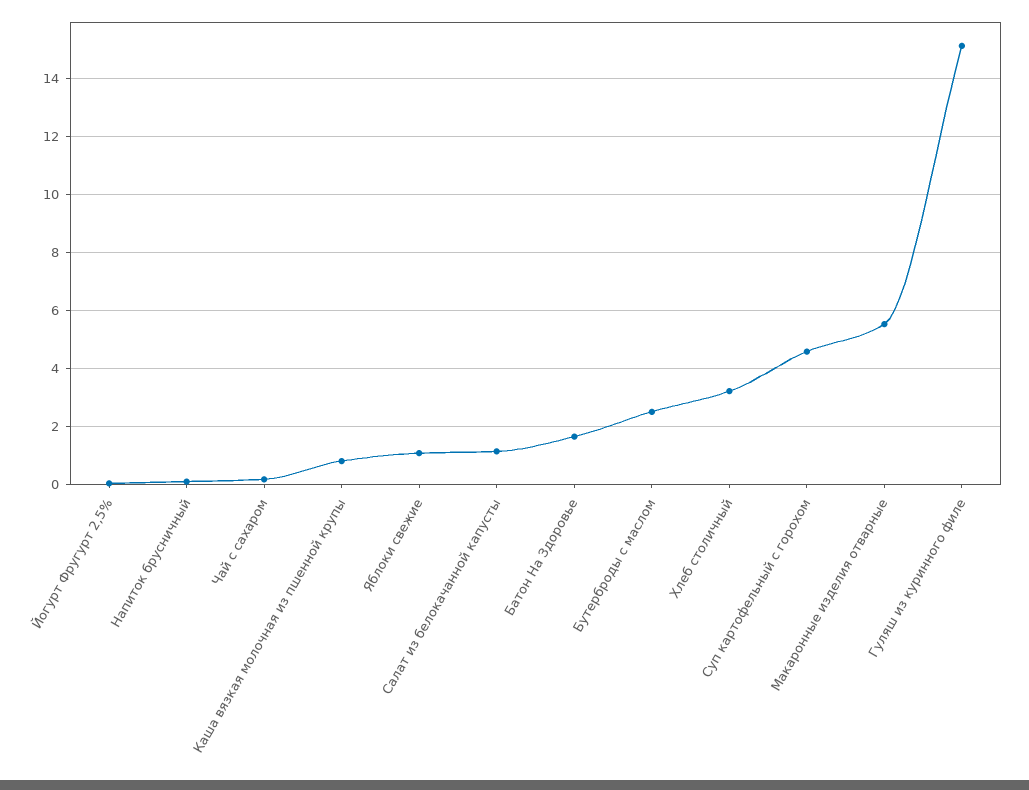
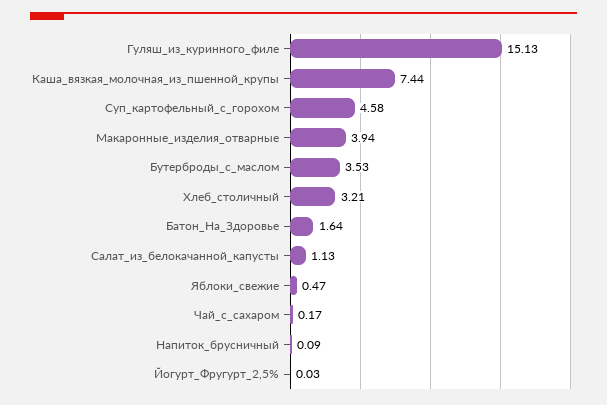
Каша вязкая молочная из пшенной крупы: 0.75 -> 7.44
Яблоки свежие: 1 -> 0.47
Бутерброды с маслом: 2.5 -> 3.53
Макаронные изделия отварные: 5.5 -> 3.94

